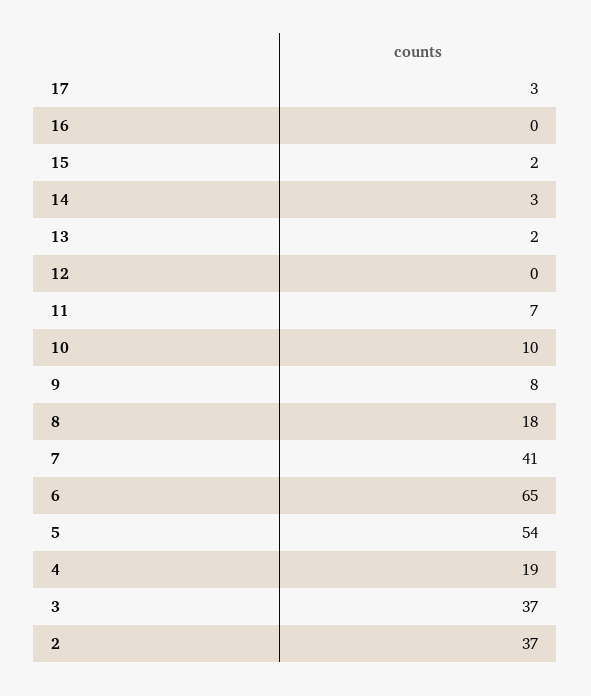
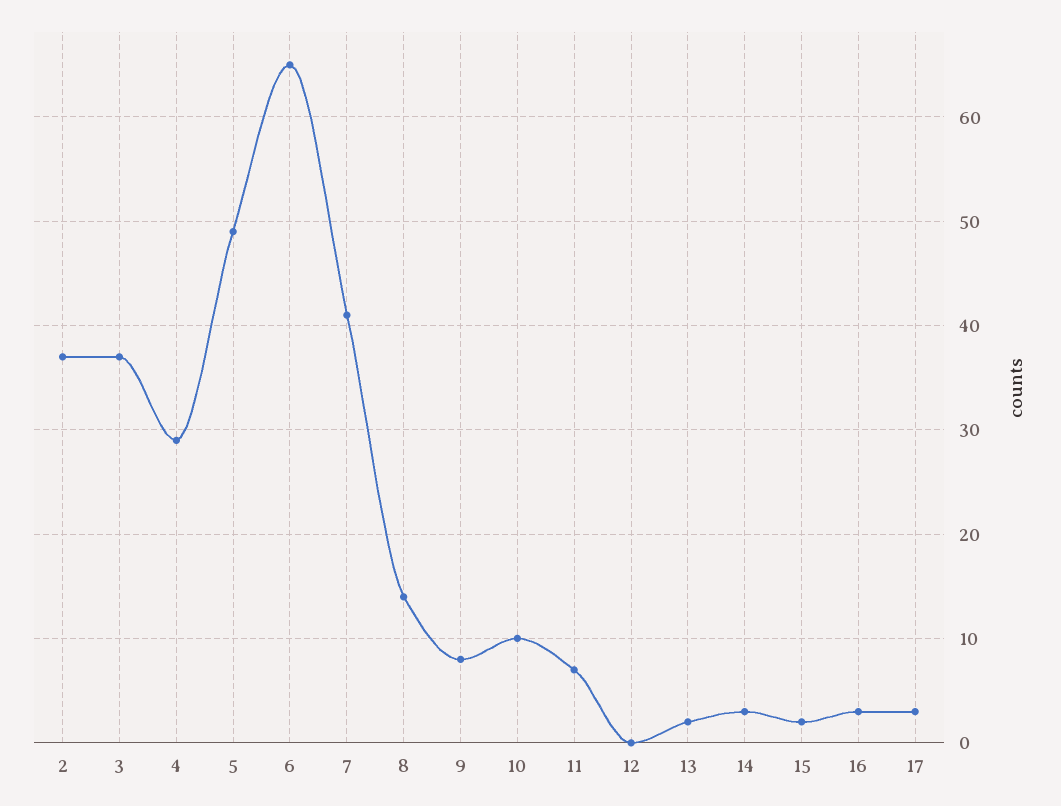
16: 0 -> 3
8: 18 -> 14
5: 54 -> 49
4: 19 -> 29

